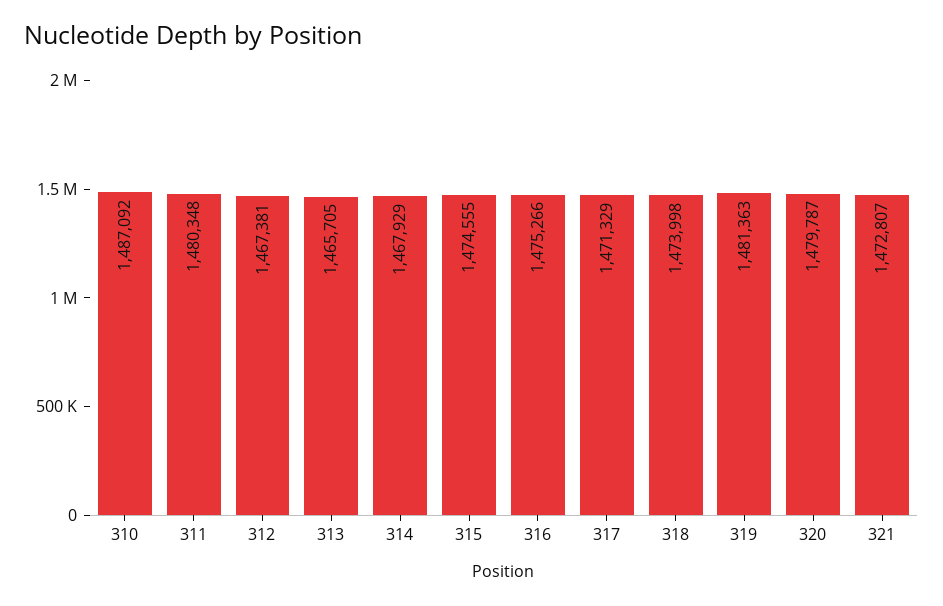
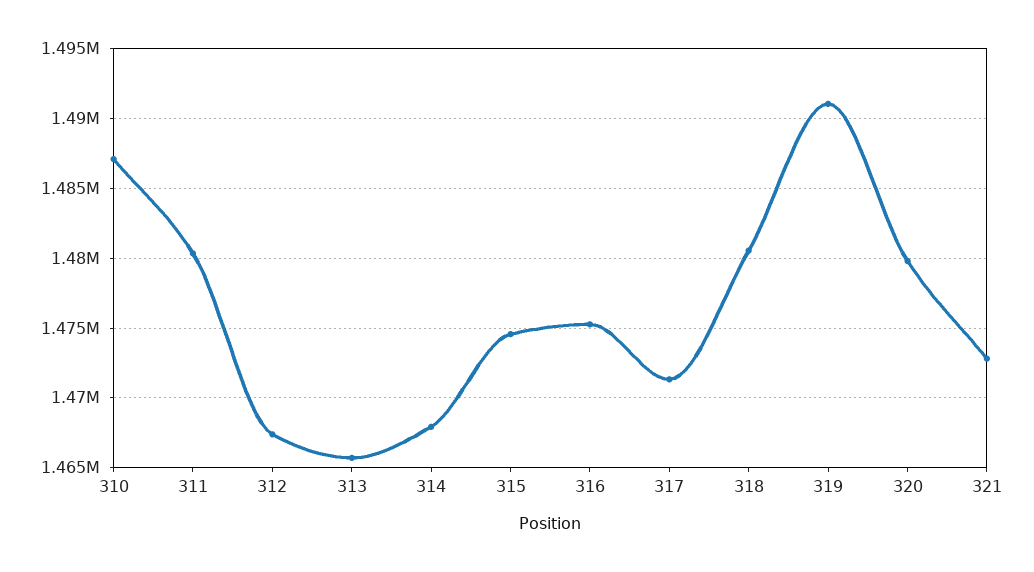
318: 1473998 -> 1480500
319: 1481363 -> 1491000

